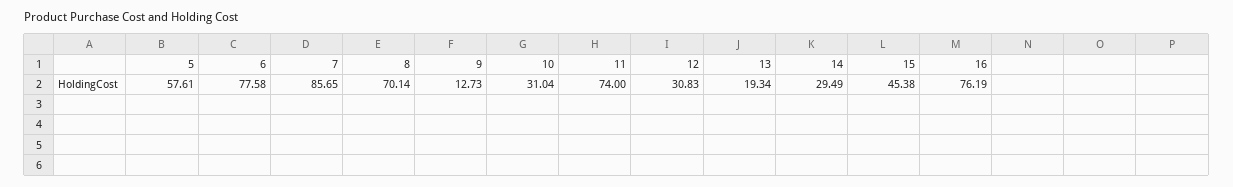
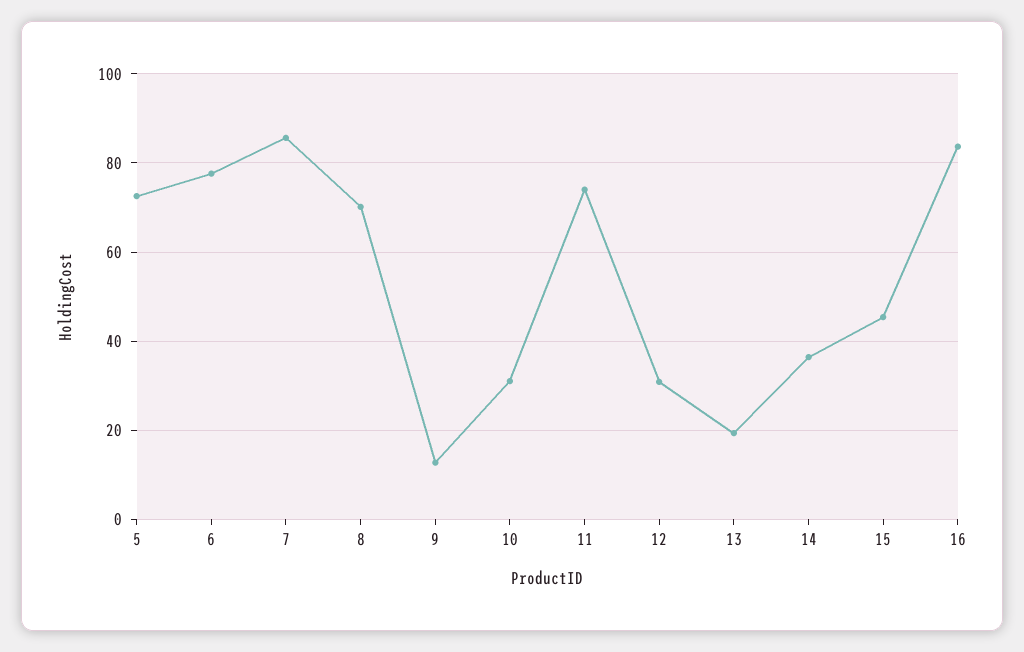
5: 57.61 -> 72
14: 29.49 -> 36
16: 76.19 -> 84

